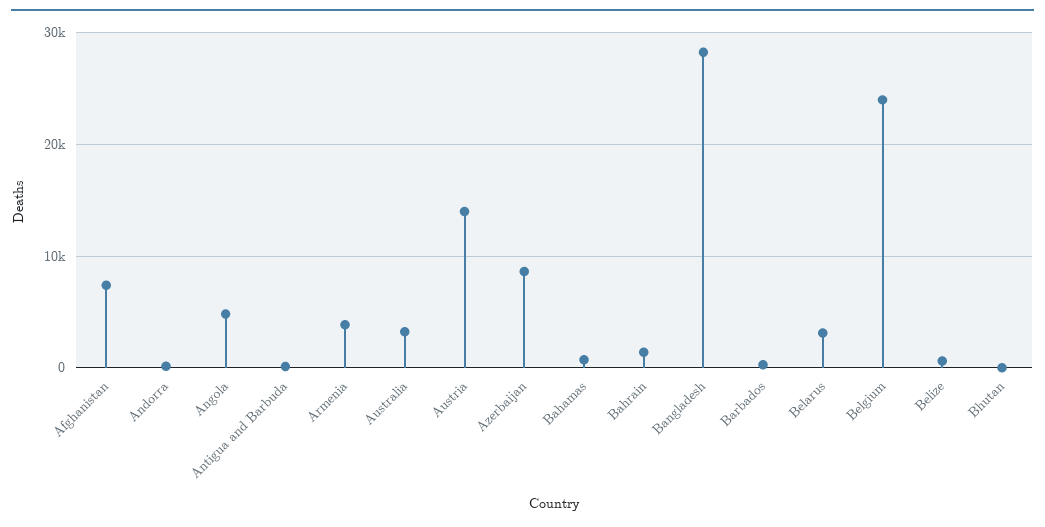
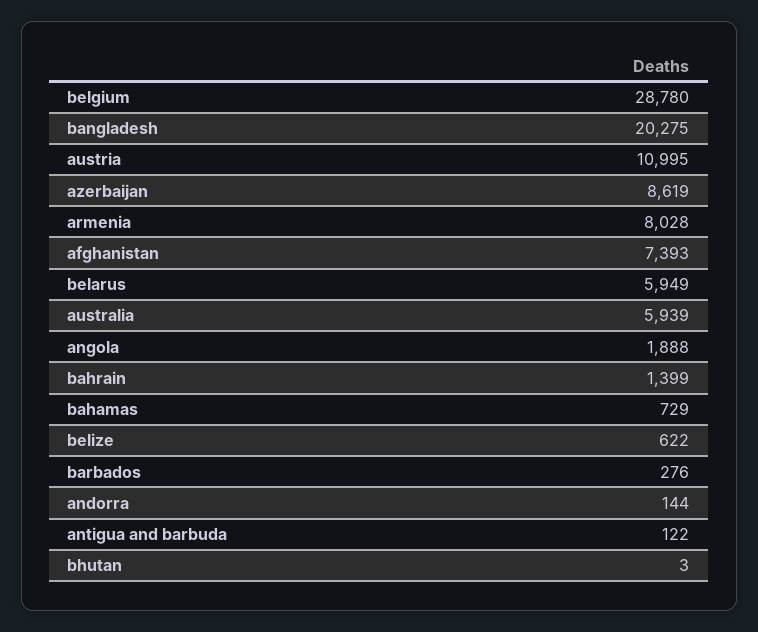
Angola: 5000 -> 1888
Armenia: 4000 -> 8028
Australia: 3000 -> 5939
Austria: 14000 -> 10995
Bangladesh: 28000 -> 20275
Belarus: 3000 -> 5949
Belgium: 24000 -> 28780

